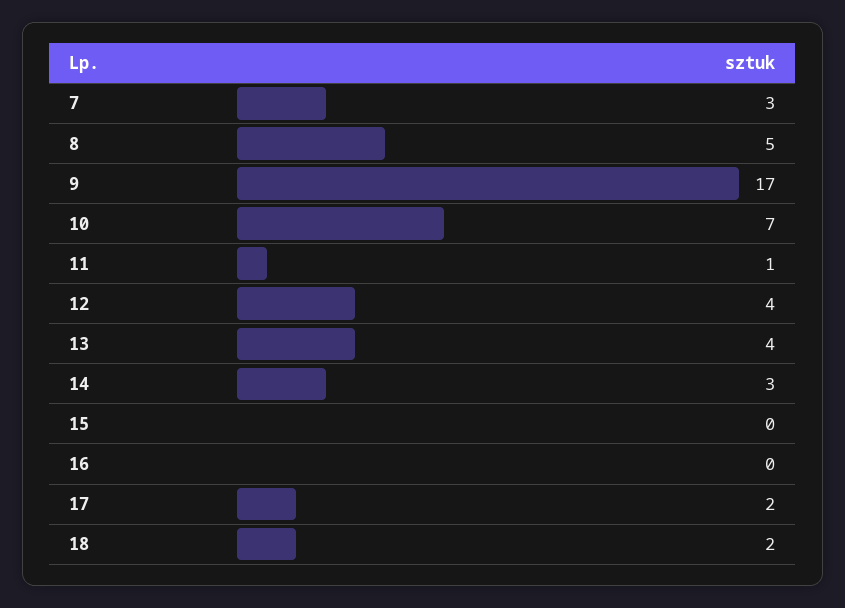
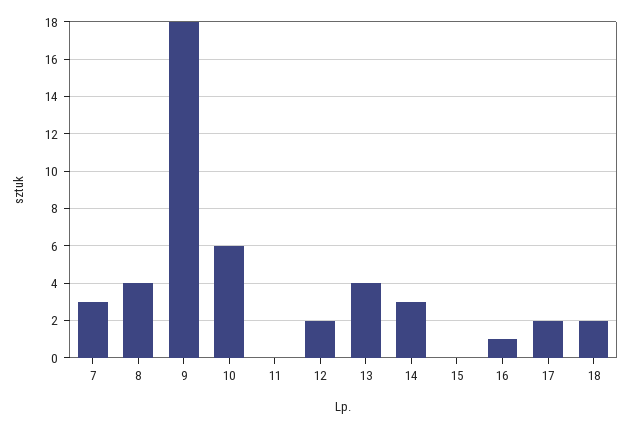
8: 5 -> 4
9: 17 -> 18
10: 7 -> 6
11: 1 -> 0
12: 4 -> 2
16: 0 -> 1

